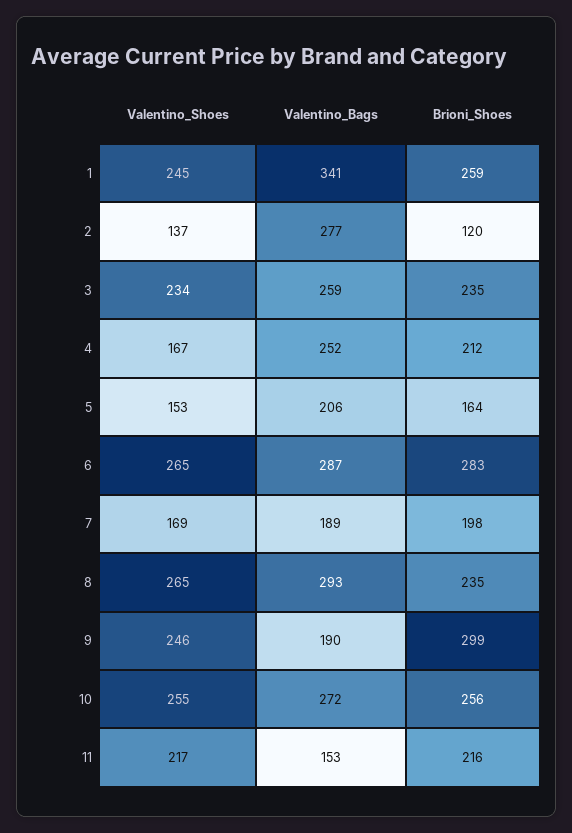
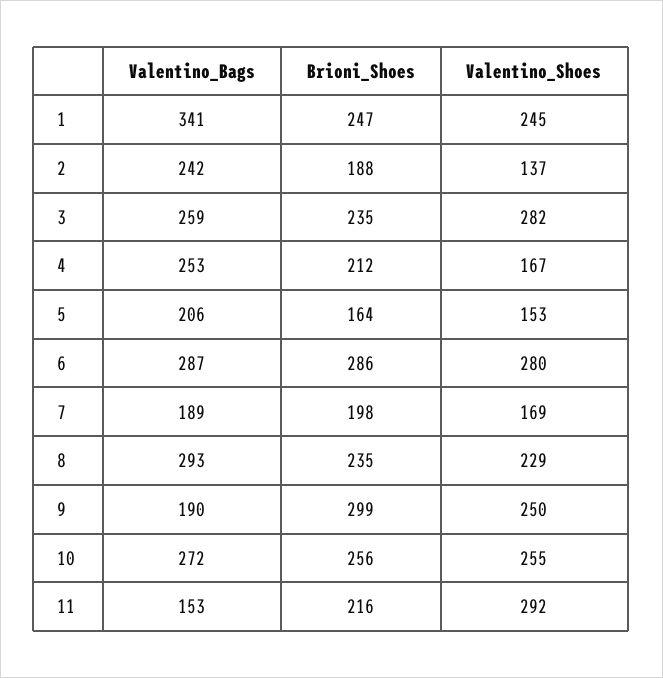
Brioni_Shoes, 1: 259 -> 247
Valentino_Bags, 2: 277 -> 242
Brioni_Shoes, 2: 120 -> 188
Valentino_Shoes, 3: 234 -> 282
Valentino_Bags, 4: 252 -> 253
Valentino_Shoes, 6: 265 -> 280
Brioni_Shoes, 6: 283 -> 286
Valentino_Shoes, 8: 265 -> 229
Valentino_Shoes, 9: 246 -> 250
Valentino_Shoes, 11: 217 -> 292

